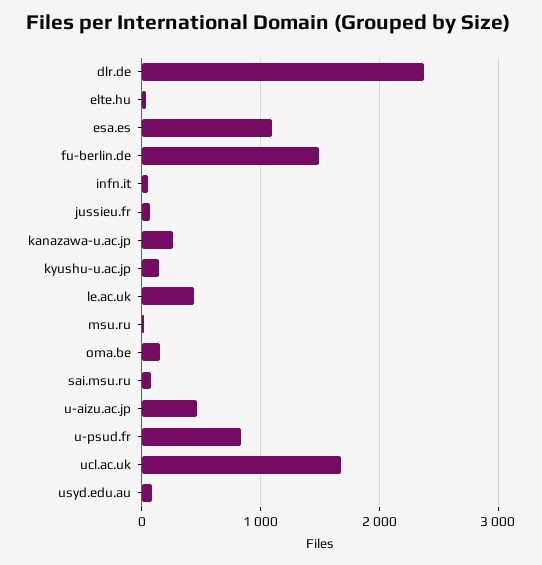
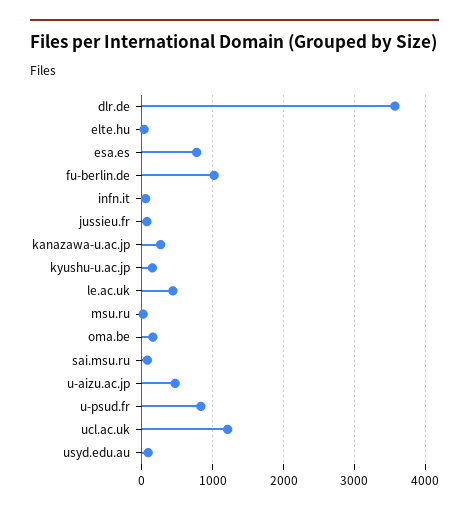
dlr.de: 2400 -> 3600
esa.es: 1100 -> 800
fu-berlin.de: 1500 -> 1000
ucl.ac.uk: 1700 -> 1200

